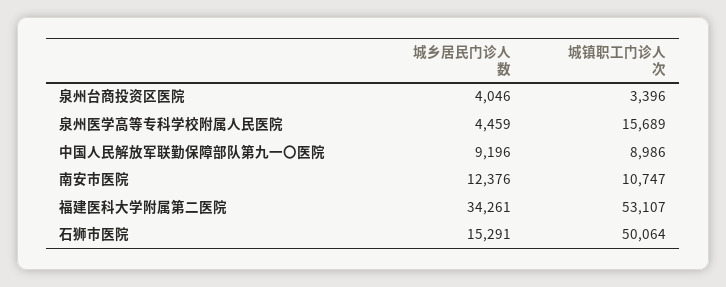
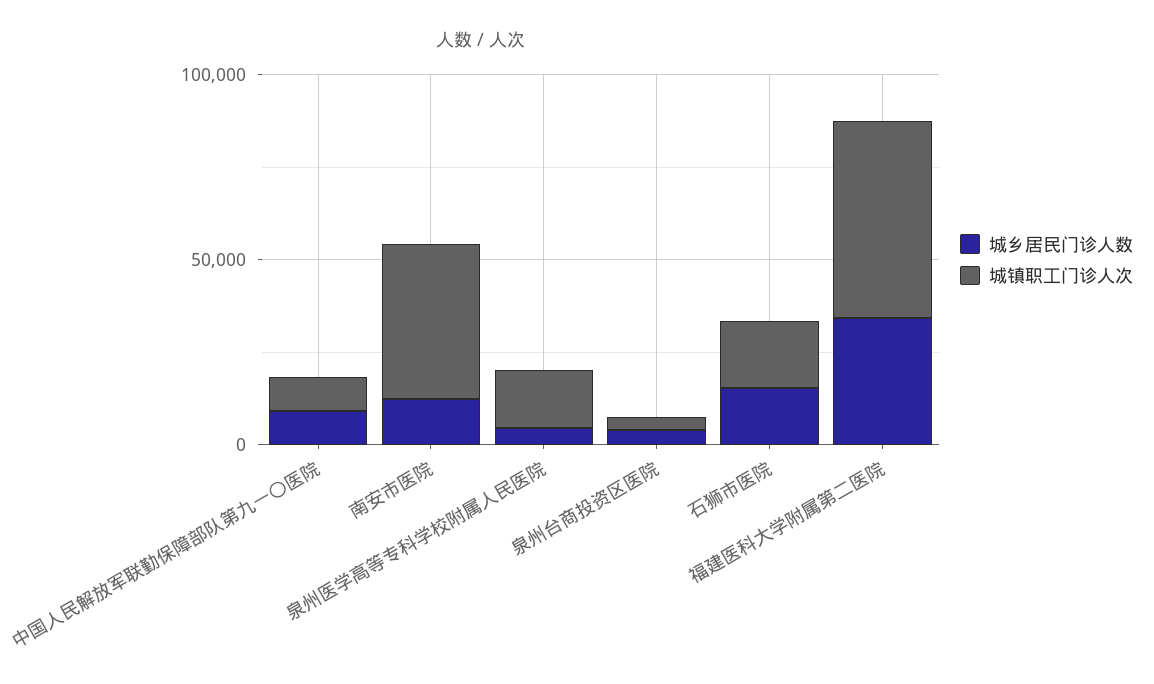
城镇职工门诊人次, 南安市医院: 10747 -> 40000
城镇职工门诊人次, 石狮市医院: 50064 -> 20000

